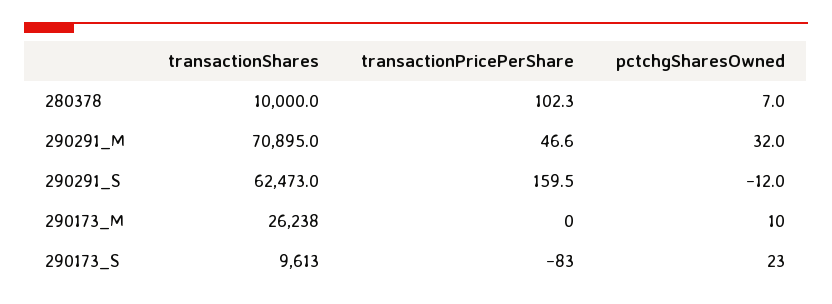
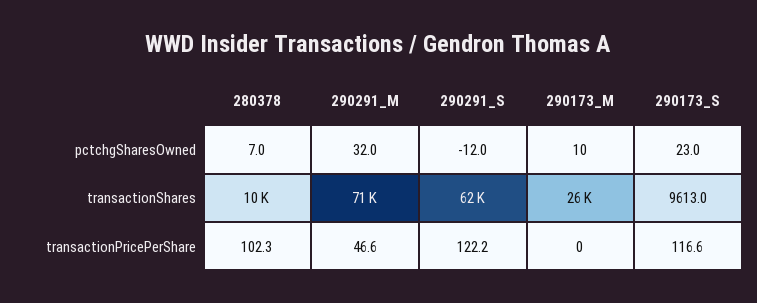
transactionPricePerShare, 290291_S: 159.5 -> 122.2
transactionPricePerShare, 290173_S: -83 -> 116.6

